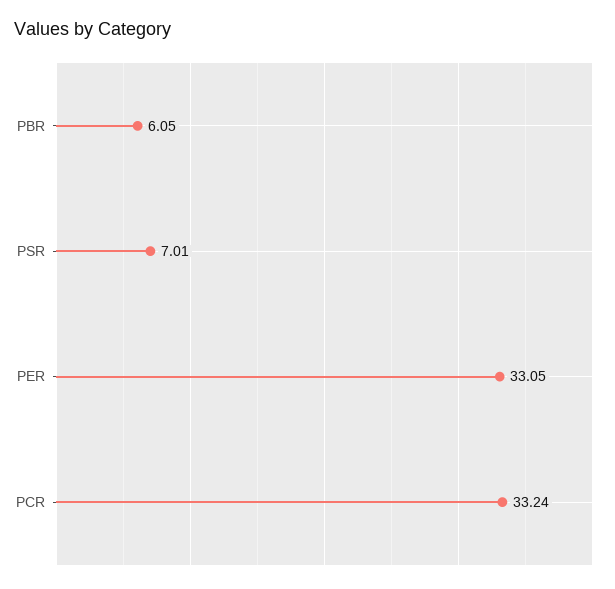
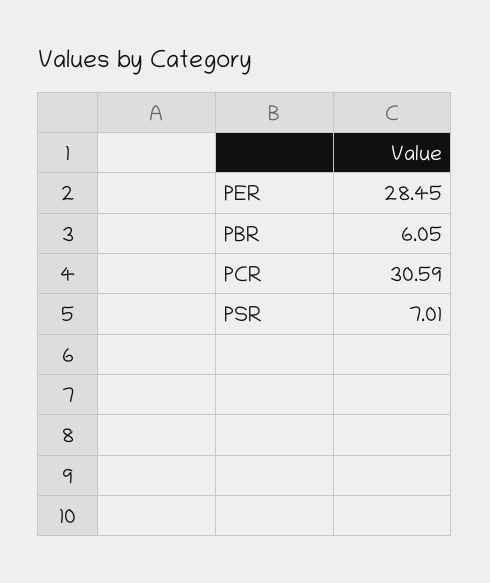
PER: 33.05 -> 28.45
PCR: 33.24 -> 30.59

